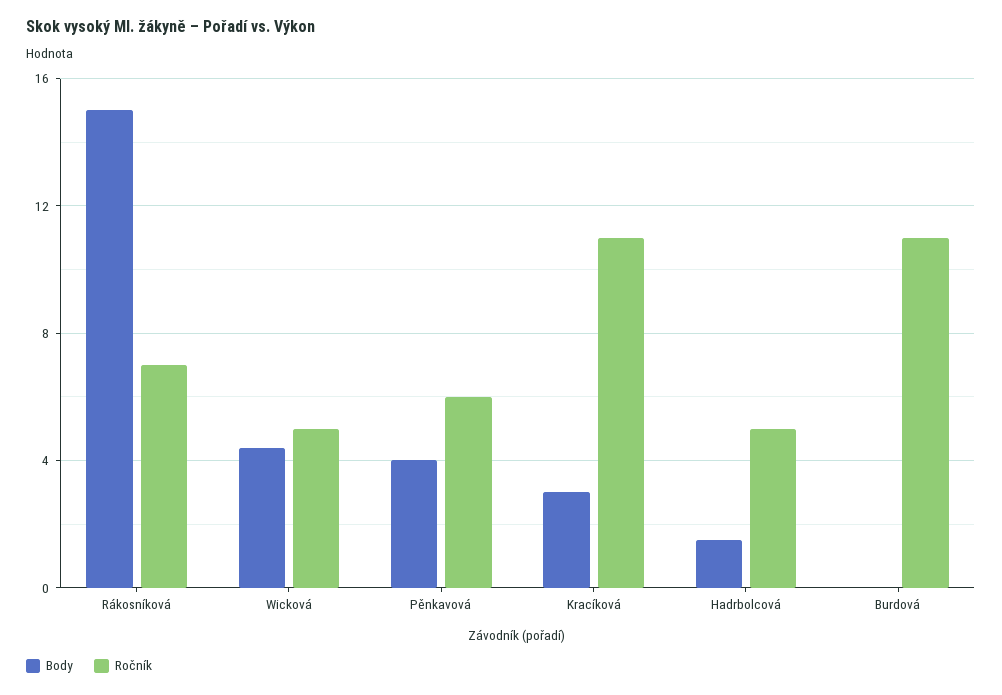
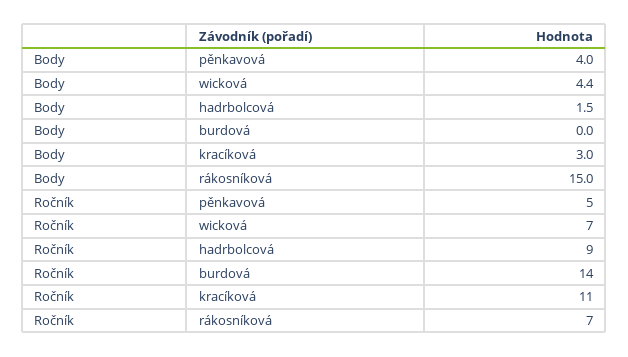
Ročník, Wicková: 5 -> 7
Ročník, Pěnkavová: 6 -> 5
Ročník, Hadrbolcová: 5 -> 9
Ročník, Burdová: 11 -> 14

